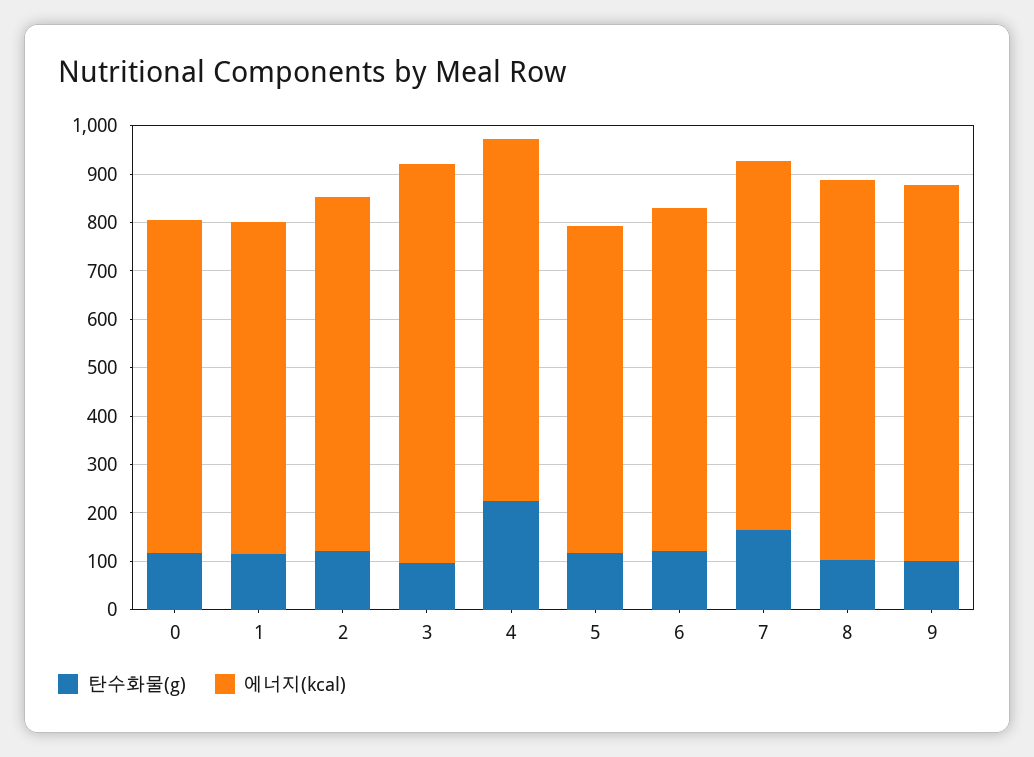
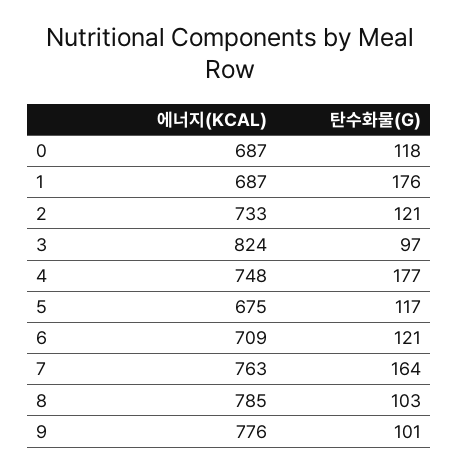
탄수화물(g), 1: 120 -> 176
탄수화물(g), 4: 220 -> 177

